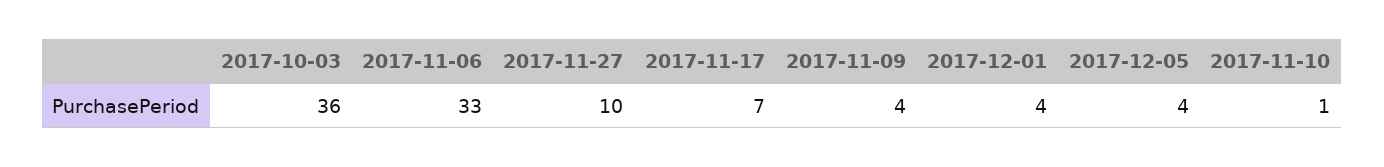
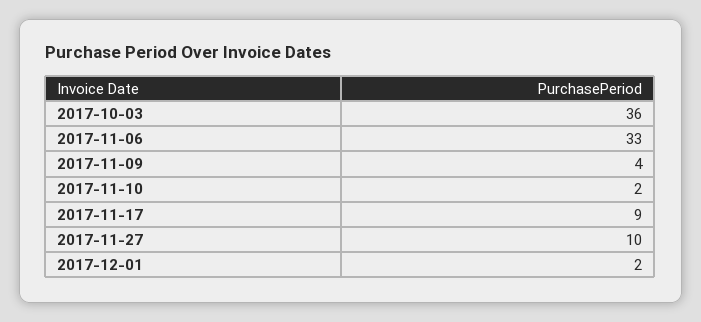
2017-11-17: 7 -> 9
2017-12-01: 4 -> 2
2017-12-05: 4 -> none
2017-11-10: 1 -> 2

